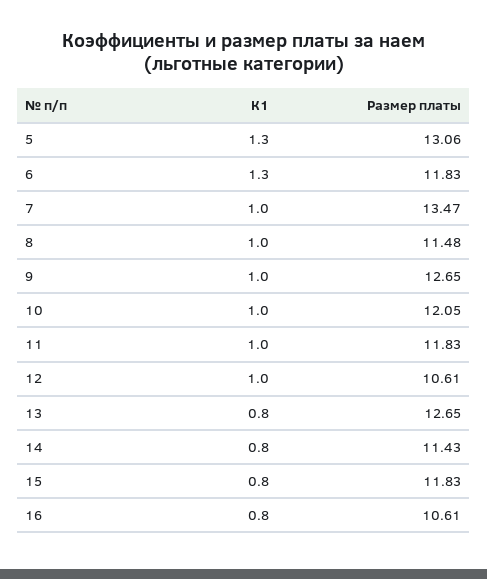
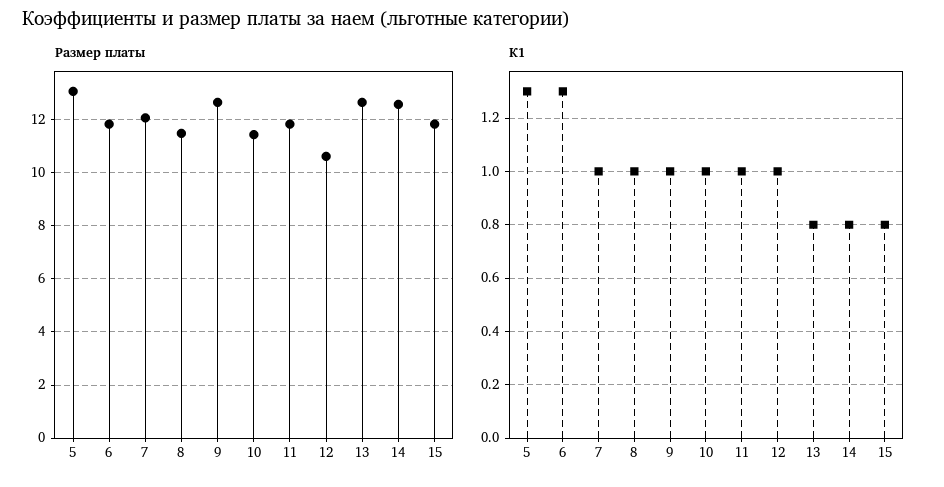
Размер платы, 7: 13.47 -> 12
Размер платы, 10: 12.05 -> 11.5
Размер платы, 14: 11.43 -> 12.5
К1, 16: 0.8 -> none
Размер платы, 16: 10.61 -> none

